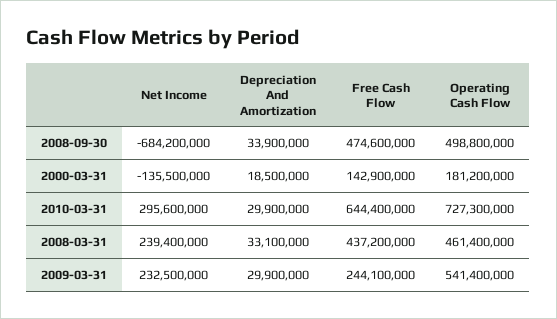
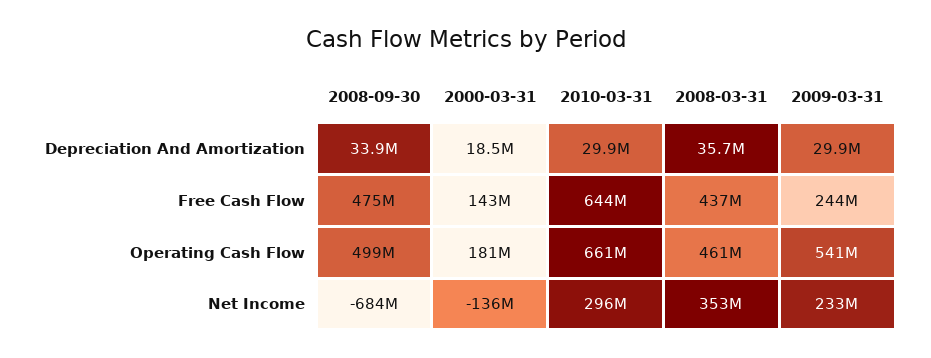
Operating Cash Flow, 2010-03-31: 727300000 -> 661000000
Net Income, 2008-03-31: 239400000 -> 353000000
Depreciation And Amortization, 2008-03-31: 33100000 -> 35700000

